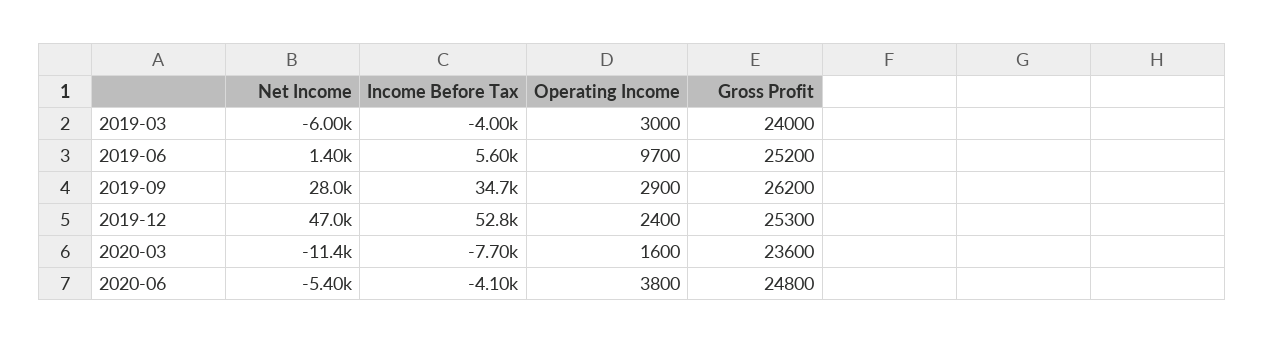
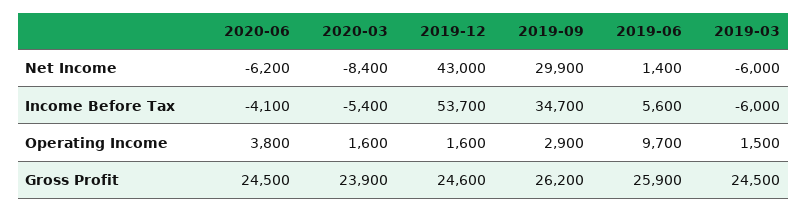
Income Before Tax, 2019-03: -4000 -> -6000
Operating Income, 2019-03: 3000 -> 1500
Gross Profit, 2019-03: 24000 -> 24500
Gross Profit, 2019-06: 25200 -> 25900
Net Income, 2019-09: 28000 -> 29900
Net Income, 2019-12: 47000 -> 43000
Income Before Tax, 2019-12: 52800 -> 53700
Operating Income, 2019-12: 2400 -> 1600
Gross Profit, 2019-12: 25300 -> 24600
Net Income, 2020-03: -11400 -> -8400
Income Before Tax, 2020-03: -7700 -> -5400
Gross Profit, 2020-03: 23600 -> 23900
Net Income, 2020-06: -5400 -> -6200
Gross Profit, 2020-06: 24800 -> 24500

